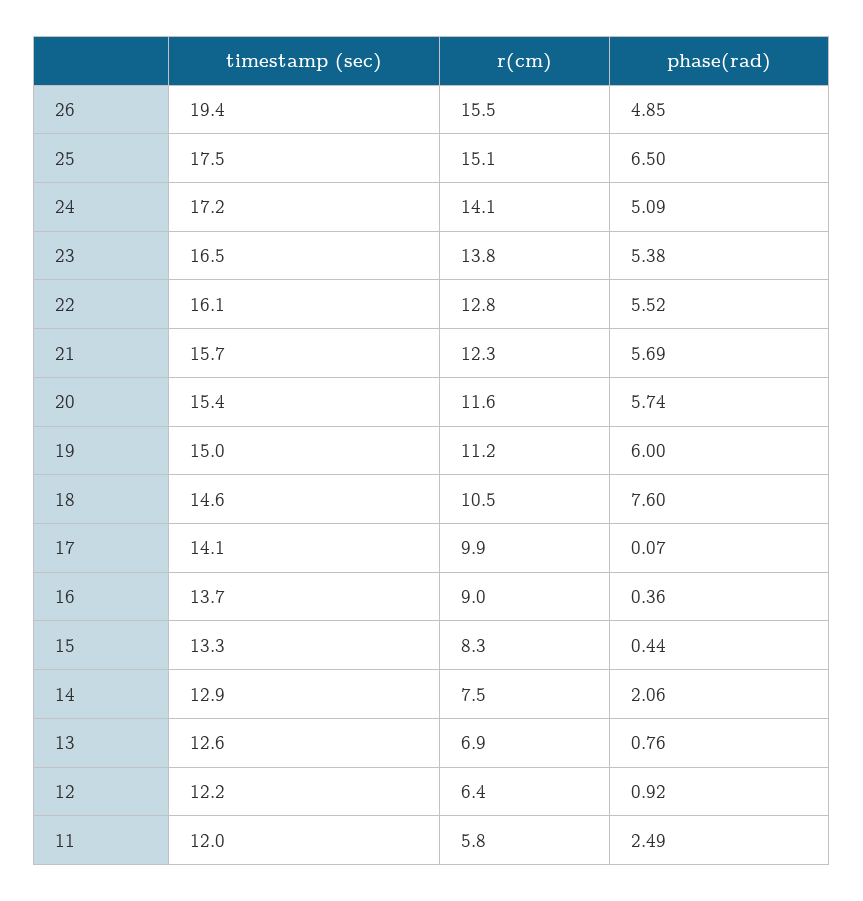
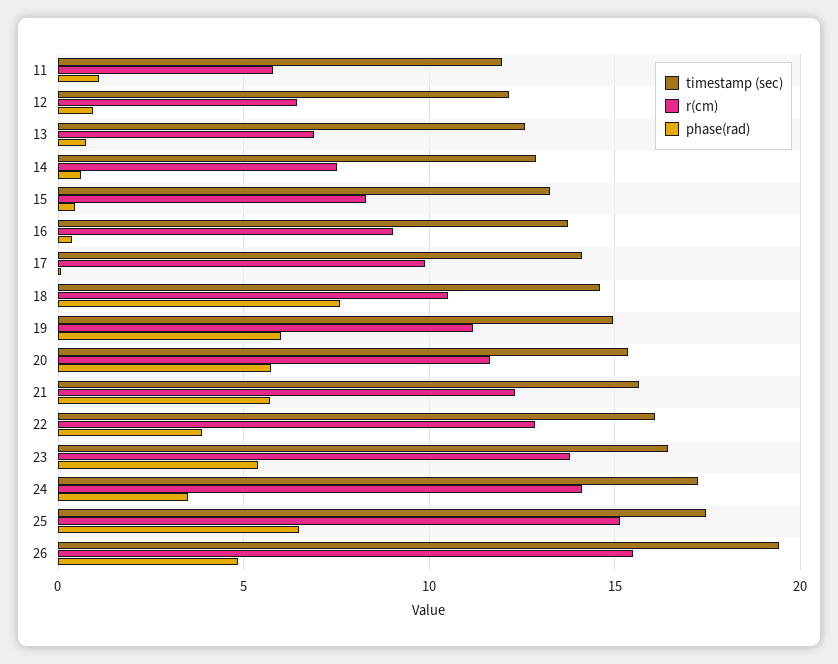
phase(rad), 24: 5.09 -> 3.5
phase(rad), 22: 5.52 -> 4
phase(rad), 14: 2.06 -> 0.5
phase(rad), 11: 2.49 -> 1

